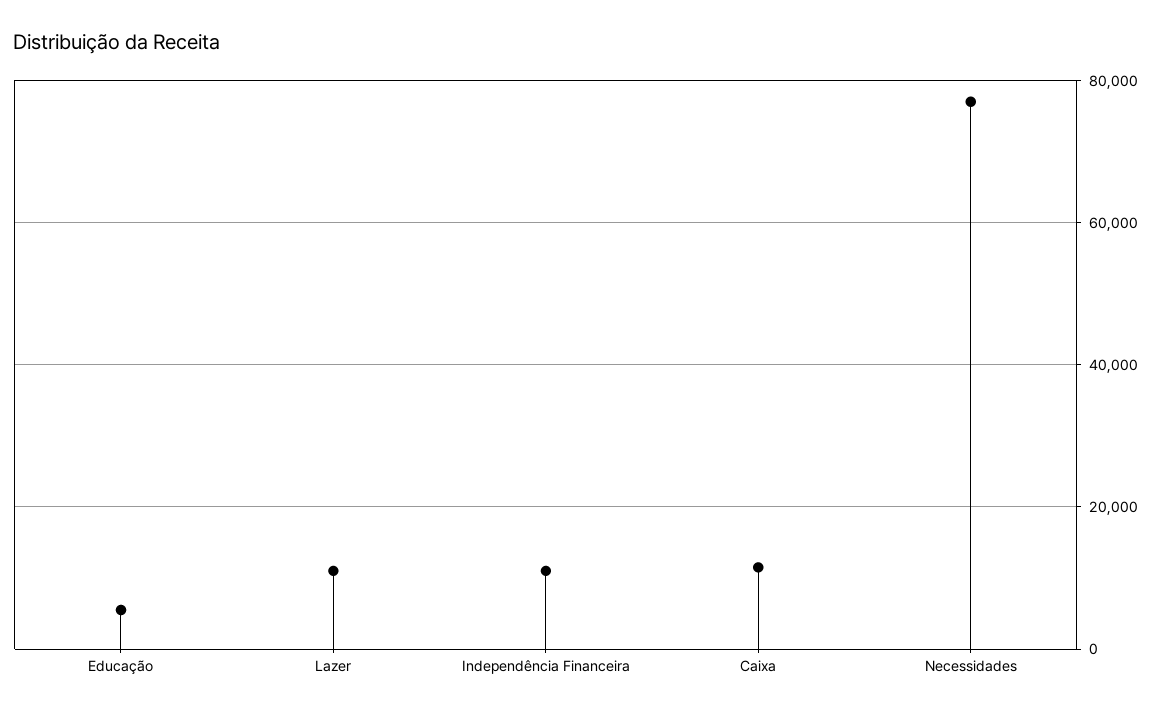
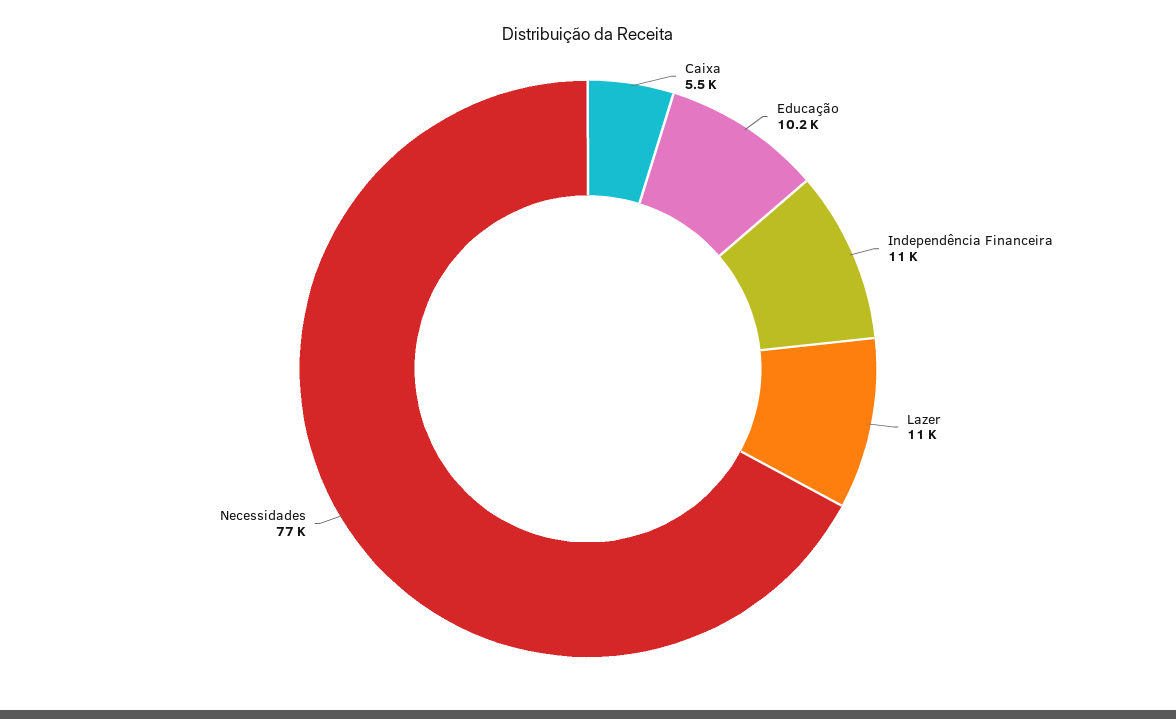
Educação: 6000 -> 10200
Caixa: 12000 -> 5500

